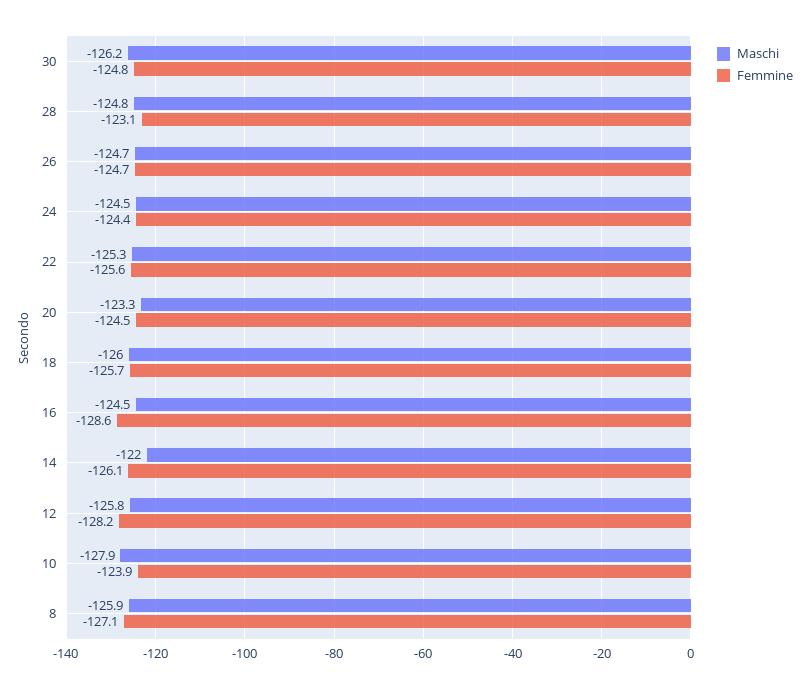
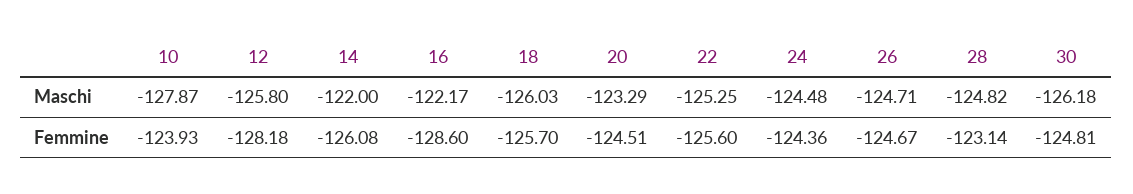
Maschi, 16: -124.5 -> -122.17
Maschi, 8: -125.9 -> none
Femmine, 8: -127.1 -> none

